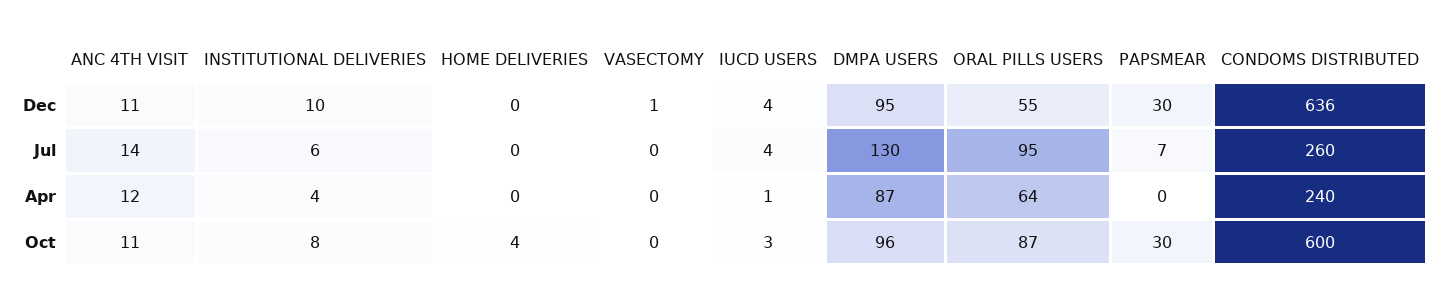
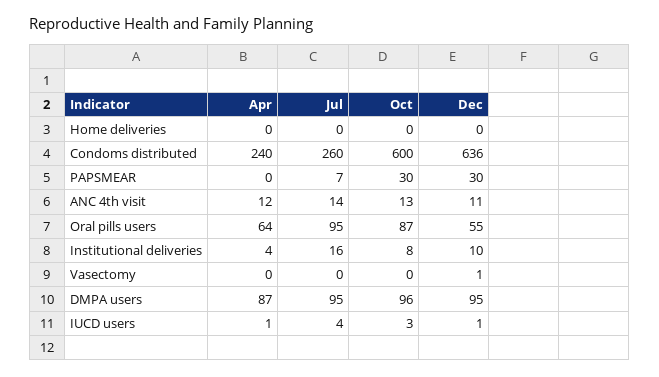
IUCD USERS, Dec: 4 -> 1
INSTITUTIONAL DELIVERIES, Jul: 6 -> 16
DMPA USERS, Jul: 130 -> 95
ANC 4TH VISIT, Oct: 11 -> 13
HOME DELIVERIES, Oct: 4 -> 0

